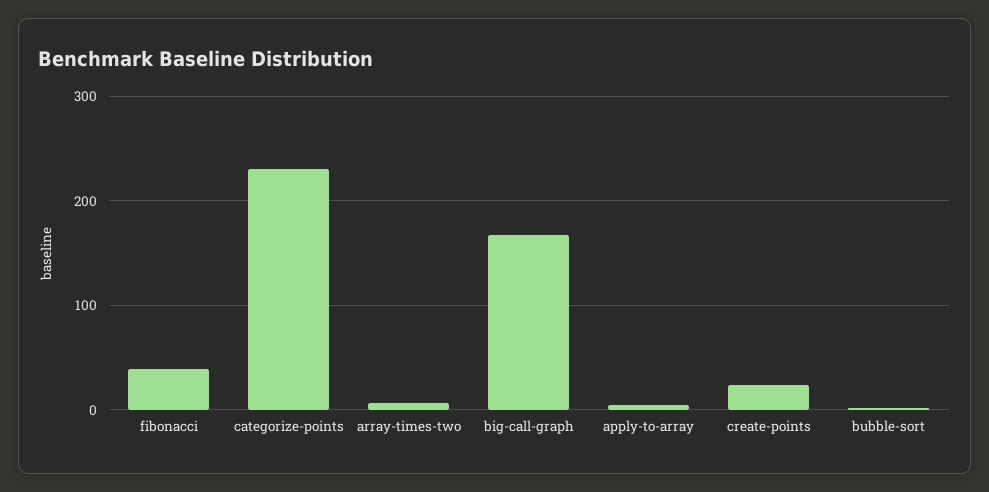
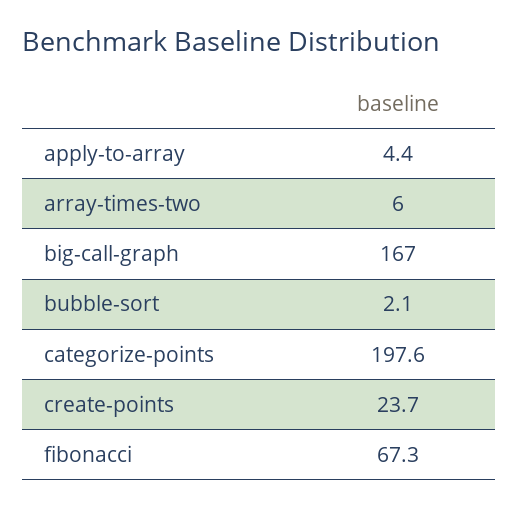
fibonacci: 40 -> 67.3
categorize-points: 230 -> 197.6

